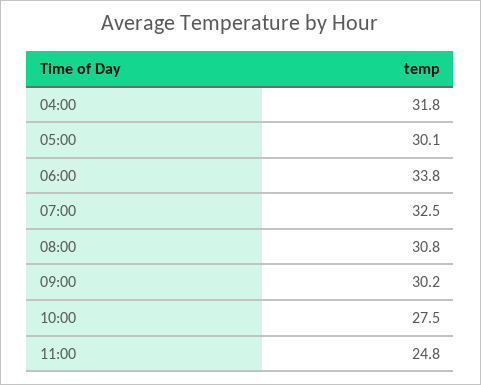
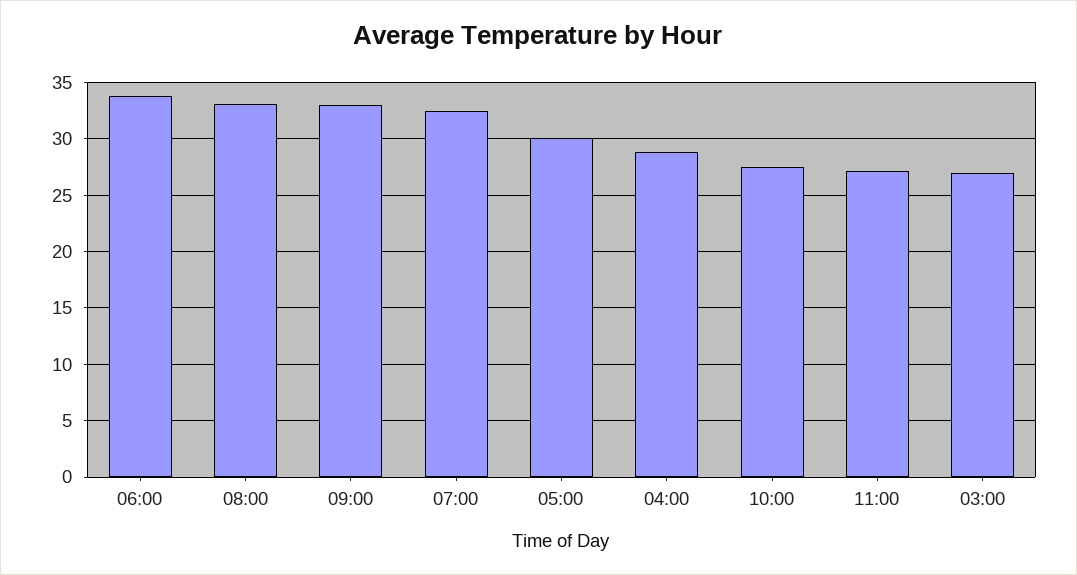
04:00: 31.8 -> 29
08:00: 30.8 -> 33
09:00: 30.2 -> 33
11:00: 24.8 -> 27
03:00: none -> 27

